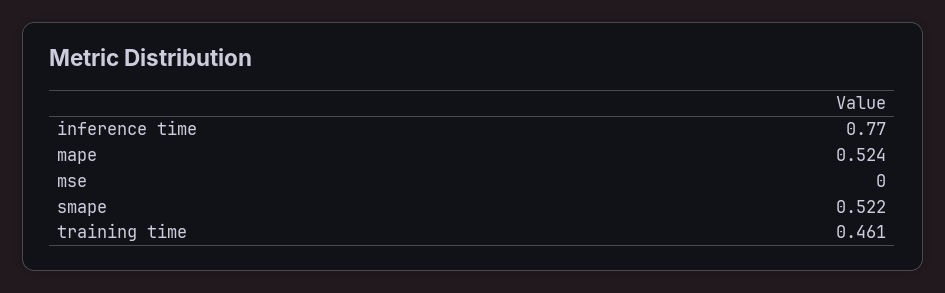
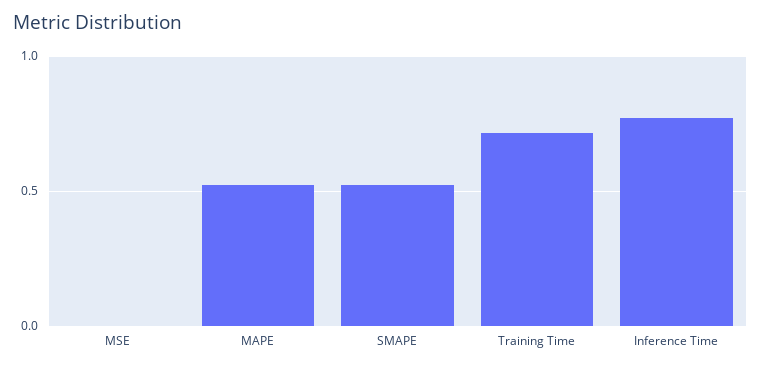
training time: 0.461 -> 0.7

